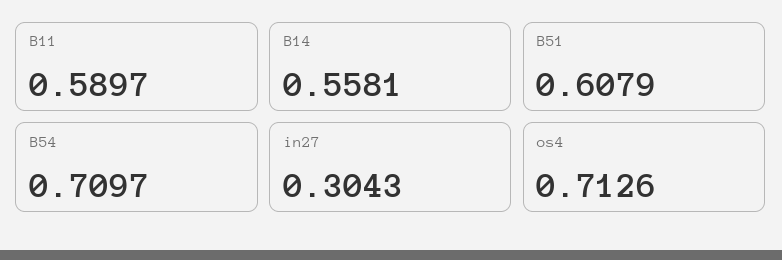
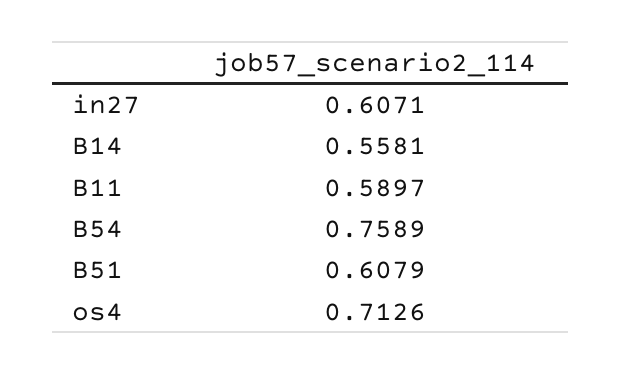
B54: 0.7097 -> 0.7589
in27: 0.3043 -> 0.6071

